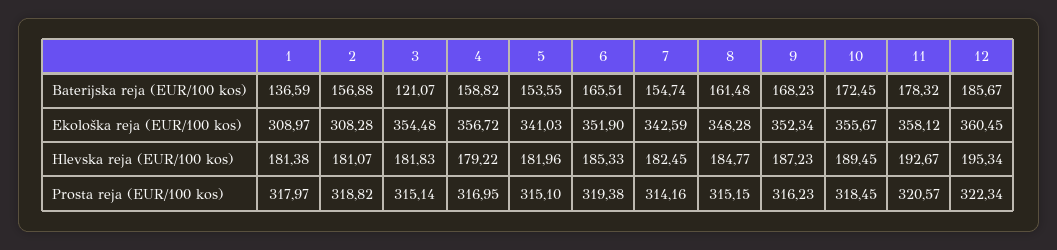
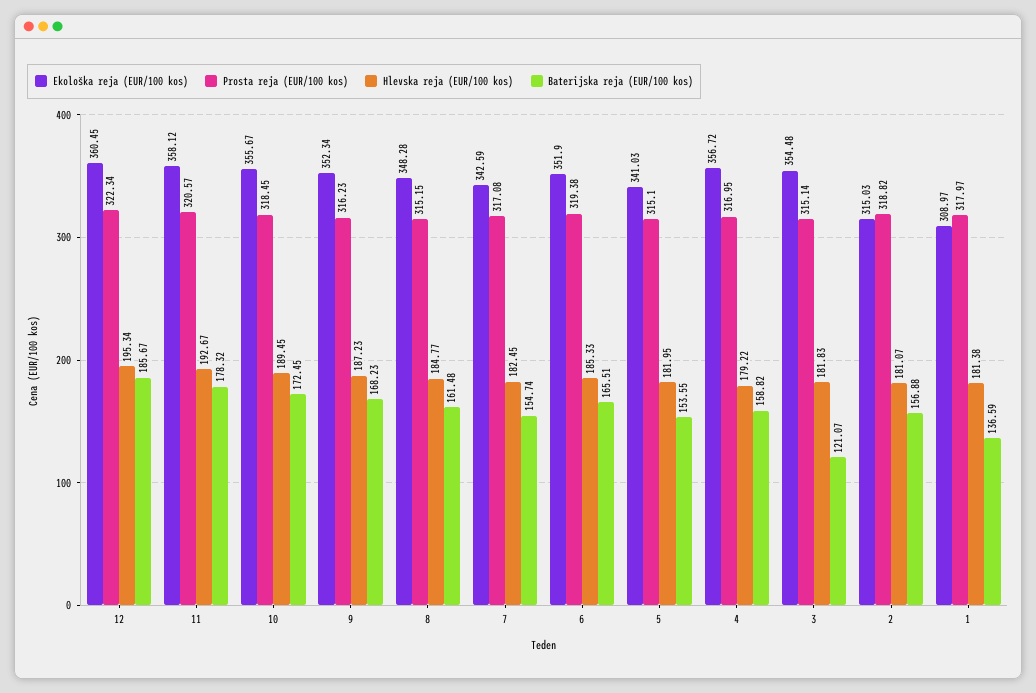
Ekološka reja (EUR/100 kos), 2: 308.28 -> 315.03
Hlevska reja (EUR/100 kos), 5: 181.96 -> 181.95
Prosta reja (EUR/100 kos), 7: 314.16 -> 317.08

